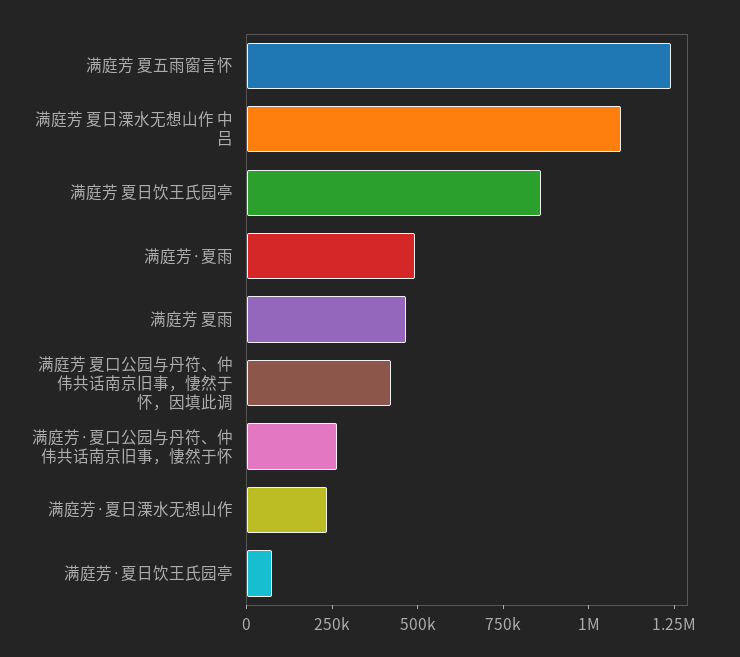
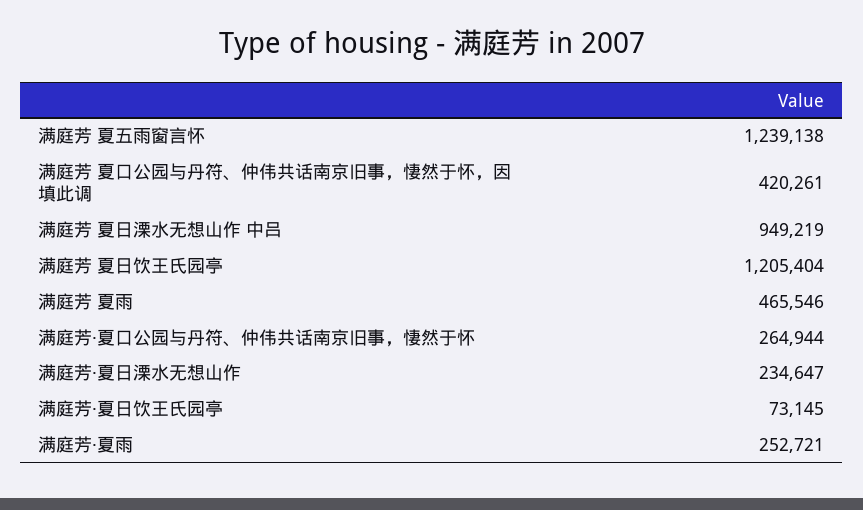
满庭芳 夏日溧水无想山作 中吕: 1100000 -> 949219
满庭芳 夏日饮王氏园亭: 850000 -> 1205404
满庭芳·夏雨: 500000 -> 252721

